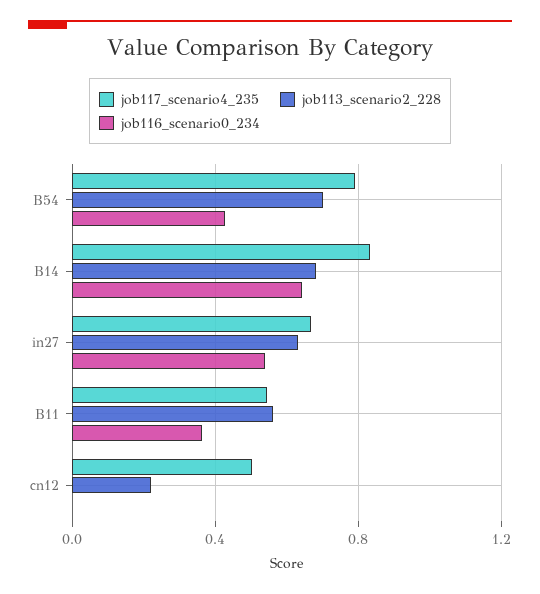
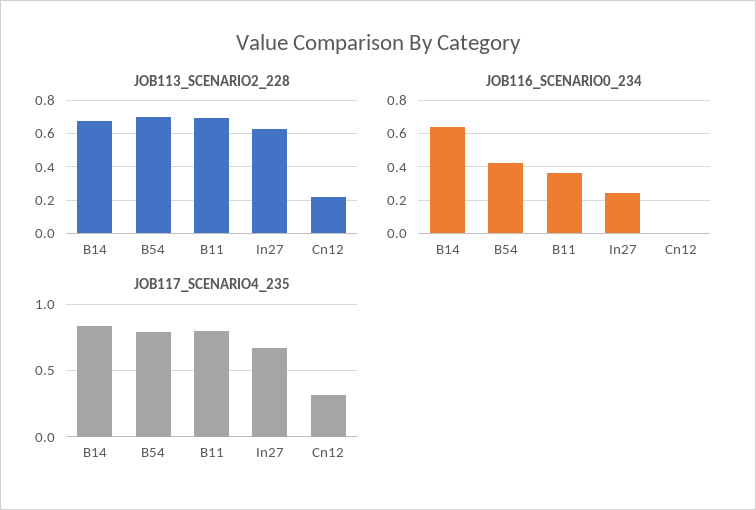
job116_scenario0_234, in27: 0.55 -> 0.25
job117_scenario4_235, B11: 0.55 -> 0.8
job113_scenario2_228, B11: 0.55 -> 0.7
job117_scenario4_235, cn12: 0.5 -> 0.3

